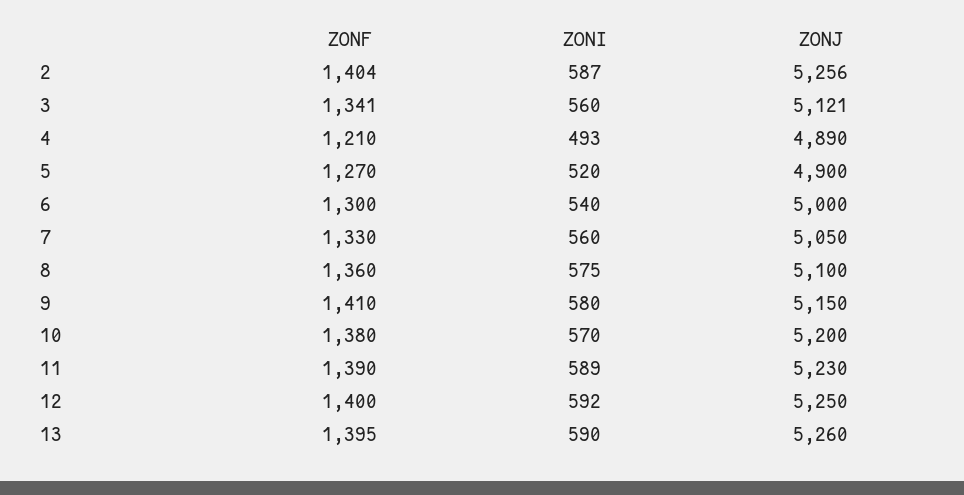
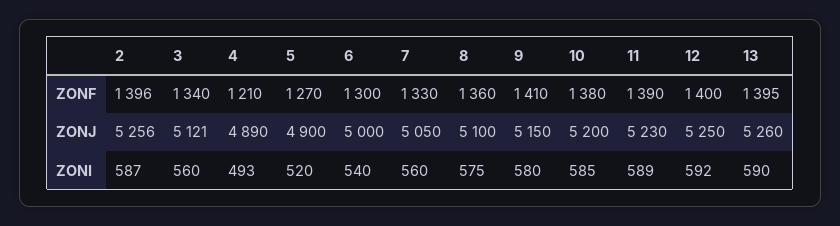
ZONF, 2: 1404 -> 1396
ZONF, 3: 1341 -> 1340
ZONI, 10: 570 -> 585

